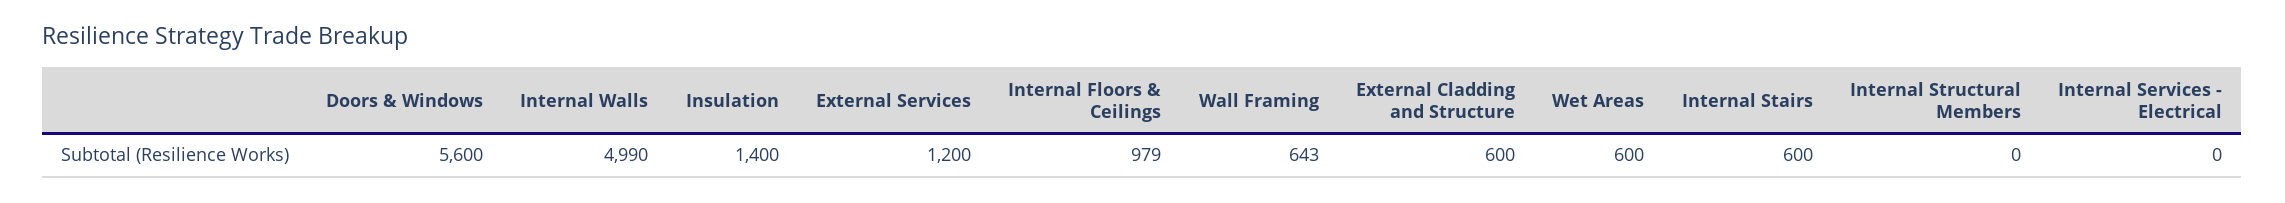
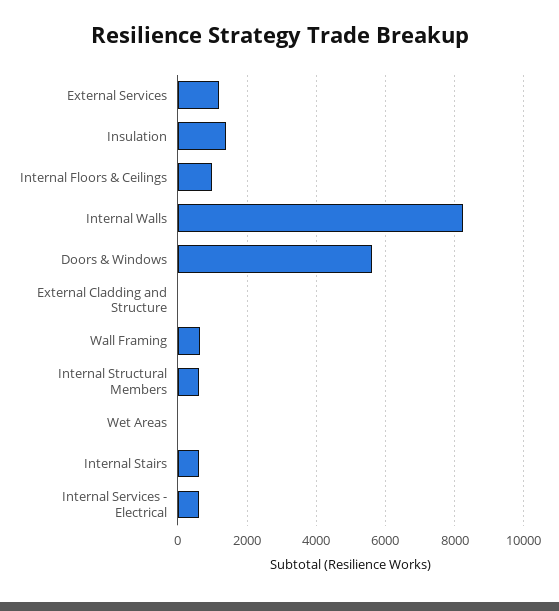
Internal Walls: 4990 -> 8200
External Cladding and Structure: 600 -> 0
Wet Areas: 600 -> 0
Internal Structural Members: 0 -> 600
Internal Services - Electrical: 0 -> 600

